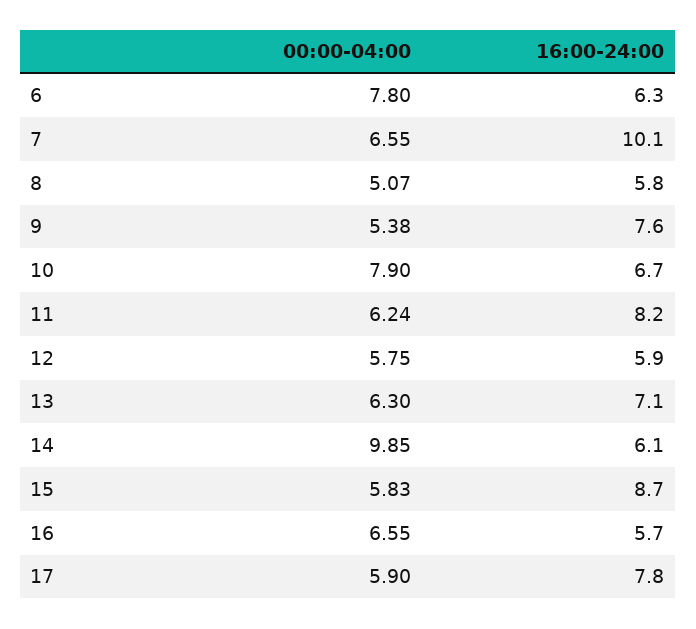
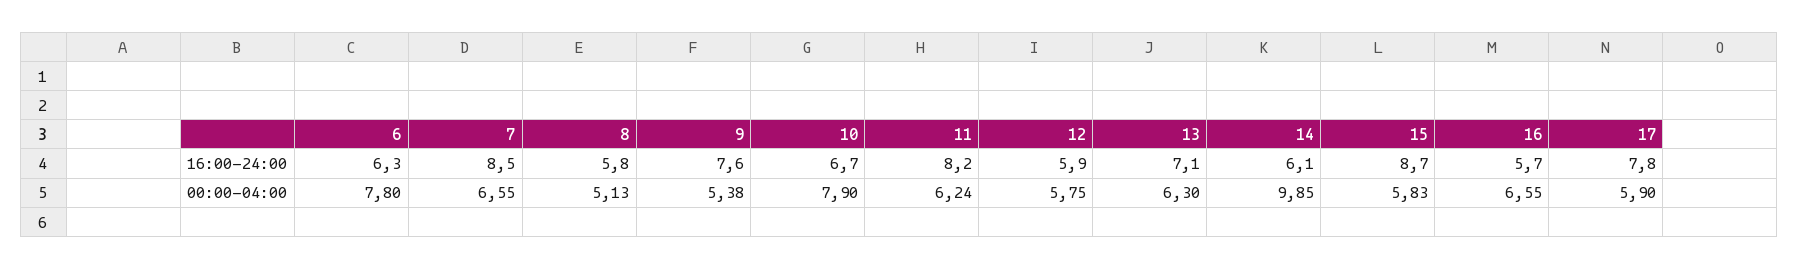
16:00-24:00, 7: 10.1 -> 8.5
00:00-04:00, 8: 5.07 -> 5.13

